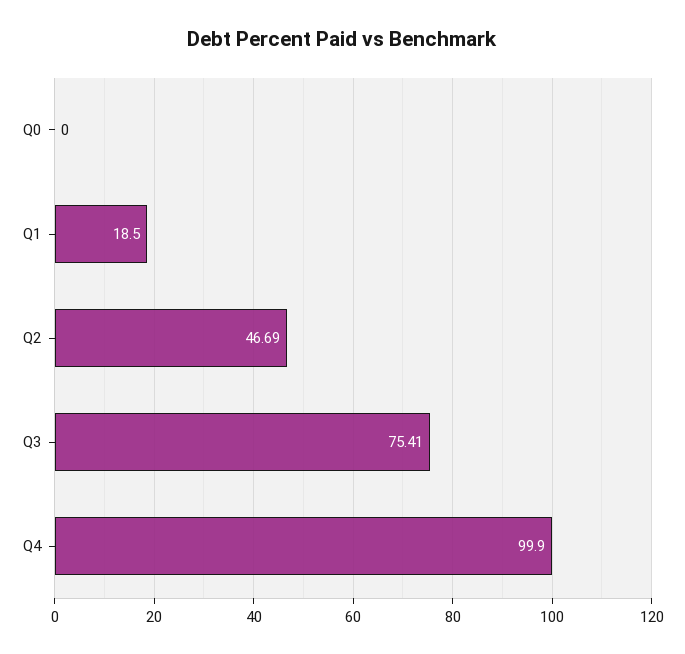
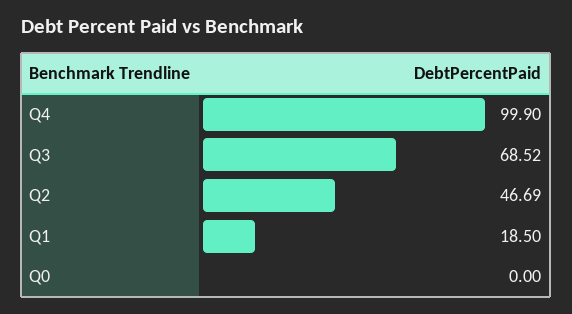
Q3: 75.41 -> 68.52

